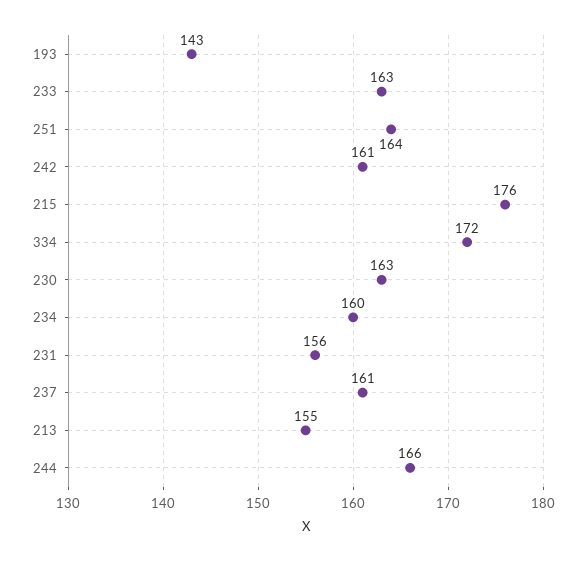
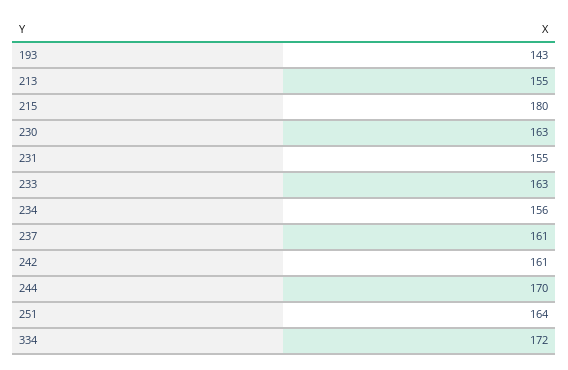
215: 176 -> 180
234: 160 -> 156
231: 156 -> 155
244: 166 -> 170

